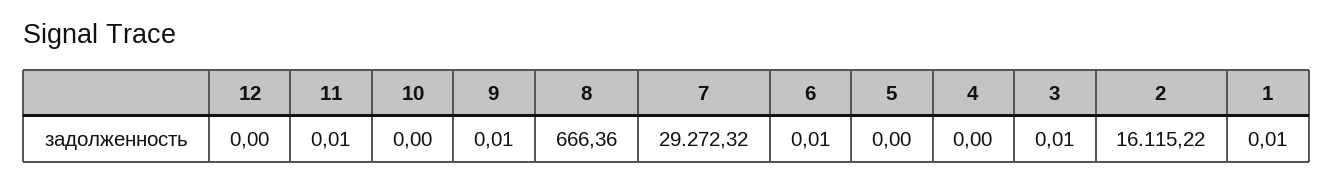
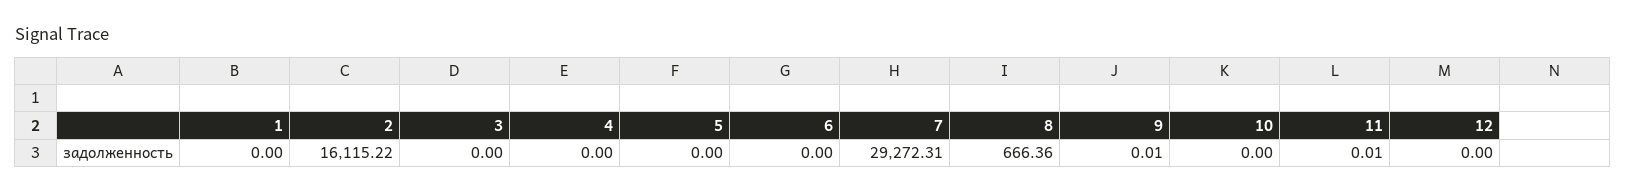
7: 29272.32 -> 29272.31
6: 0.01 -> 0
3: 0.01 -> 0
1: 0.01 -> 0

